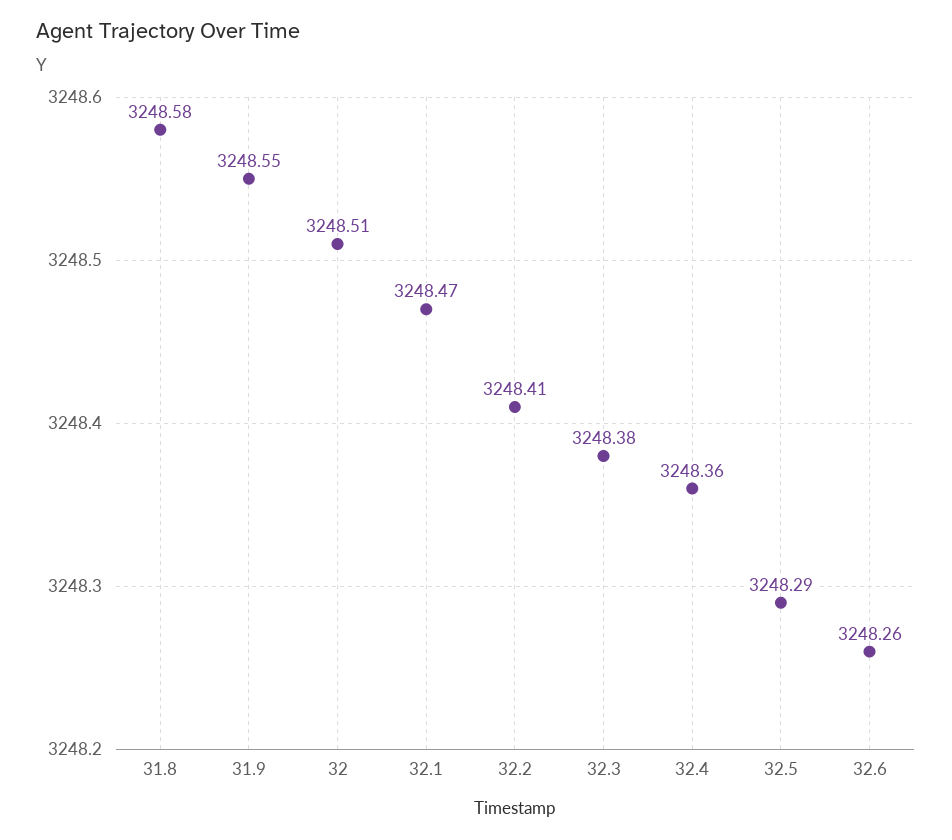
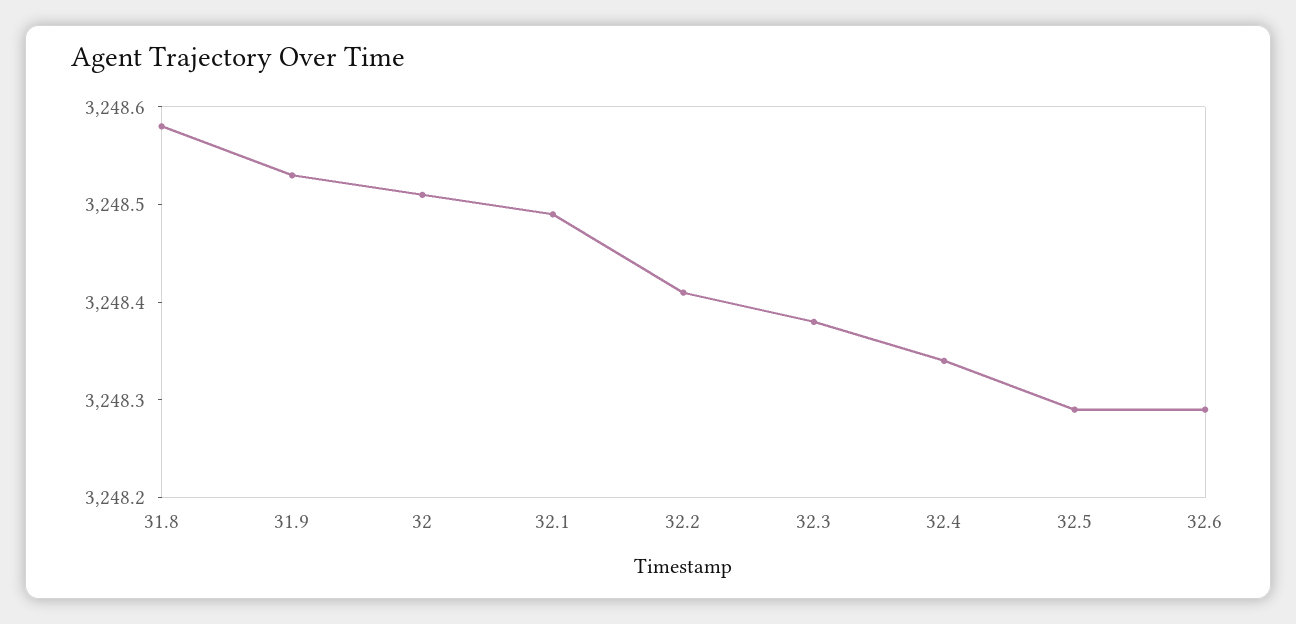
31.9: 3248.55 -> 3248.53
32.1: 3248.47 -> 3248.49
32.4: 3248.36 -> 3248.34
32.6: 3248.26 -> 3248.29

